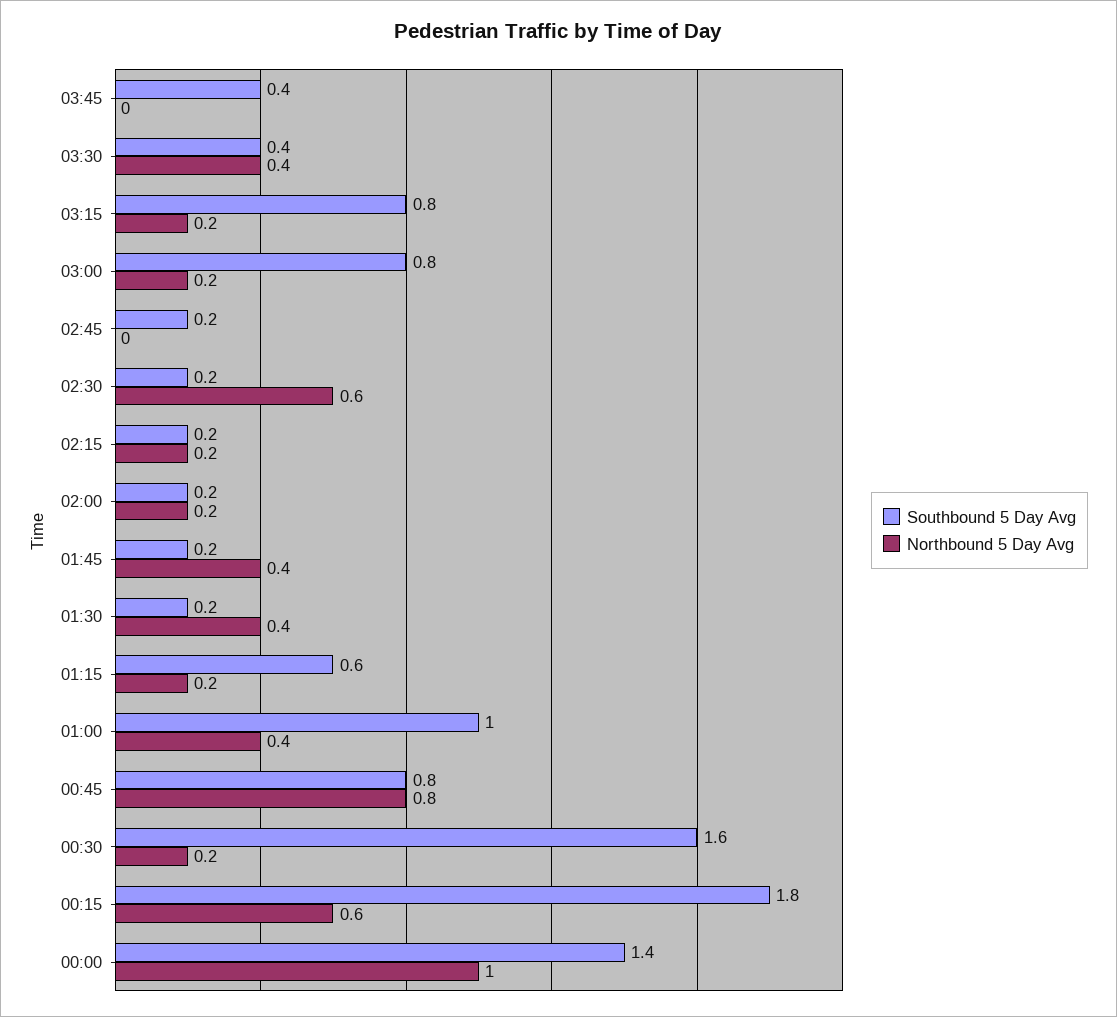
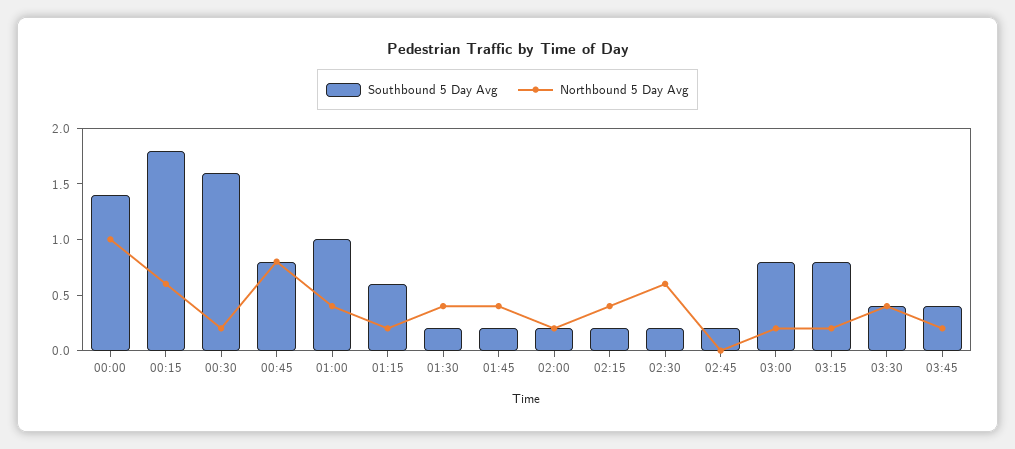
Northbound 5 Day Avg, 03:45: 0 -> 0.2
Northbound 5 Day Avg, 02:15: 0.2 -> 0.4

